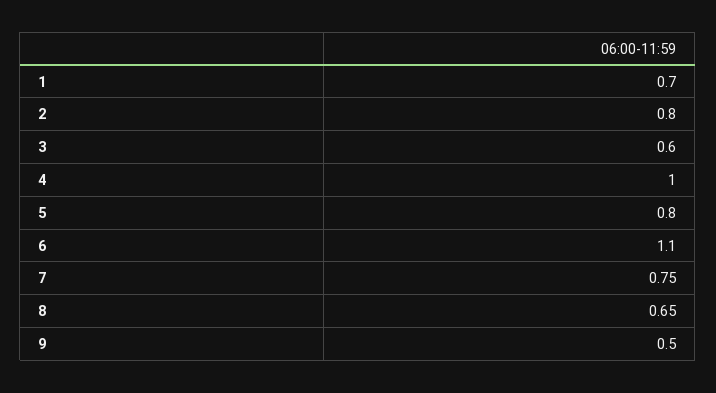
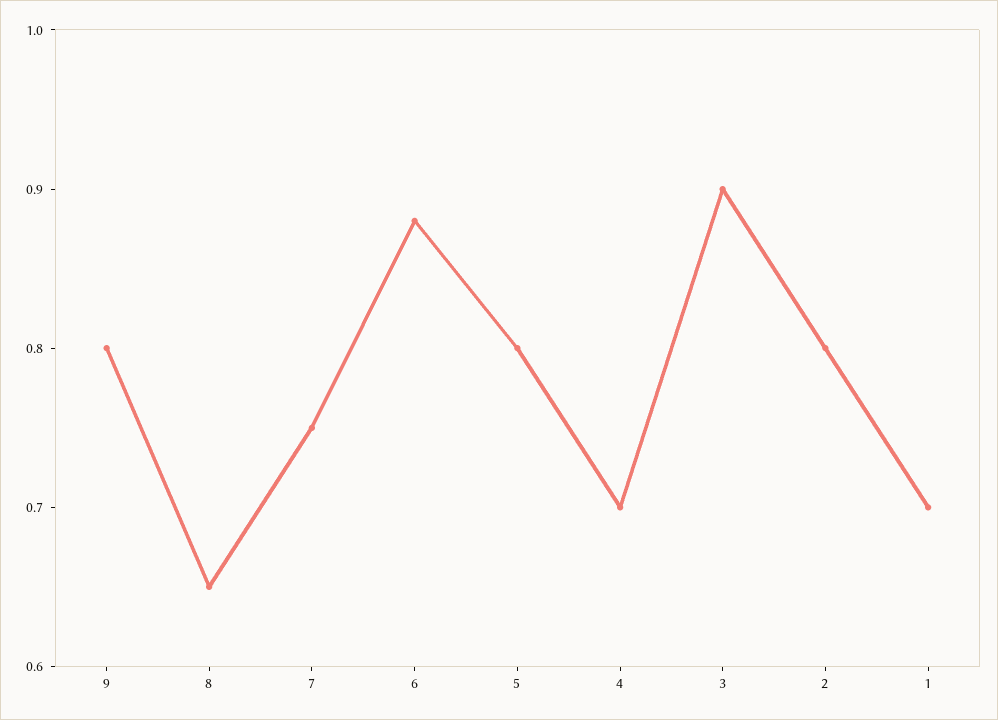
3: 0.6 -> 0.9
4: 1 -> 0.7
6: 1.1 -> 0.88
9: 0.5 -> 0.8

